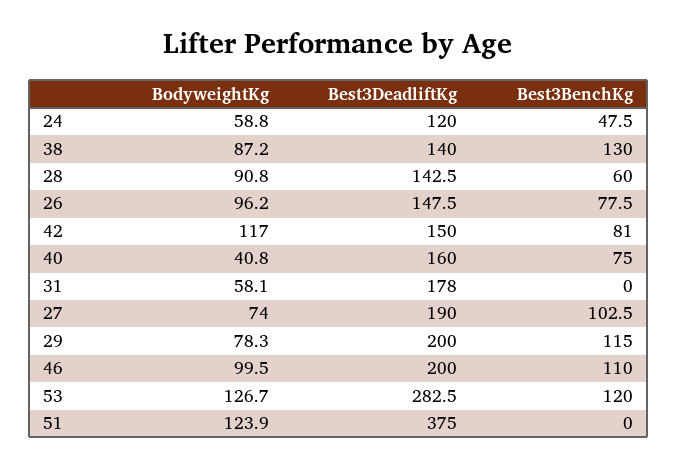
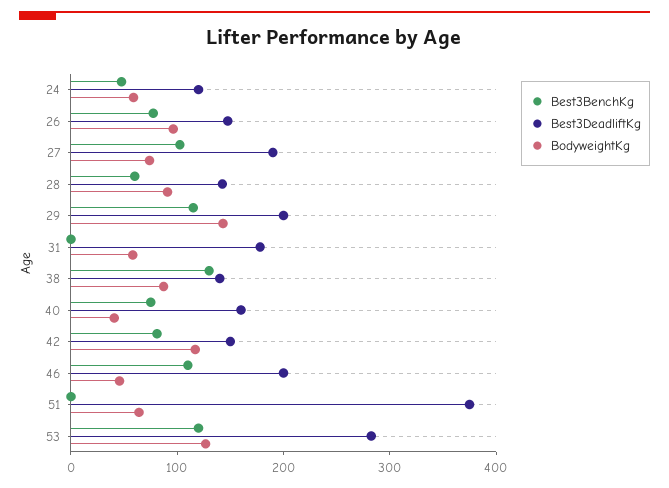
BodyweightKg, 29: 78.3 -> 140
BodyweightKg, 46: 99.5 -> 40
BodyweightKg, 51: 123.9 -> 60

